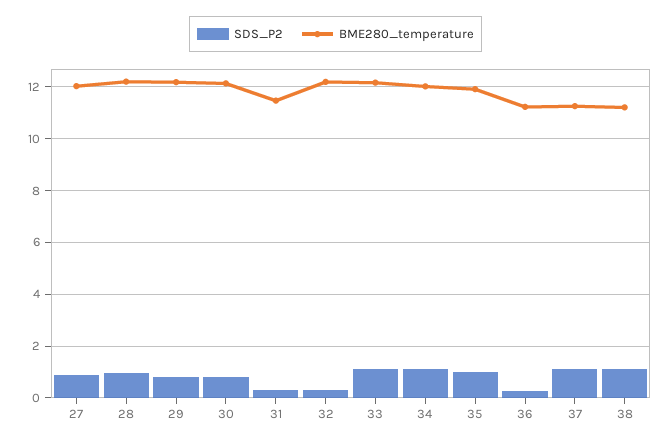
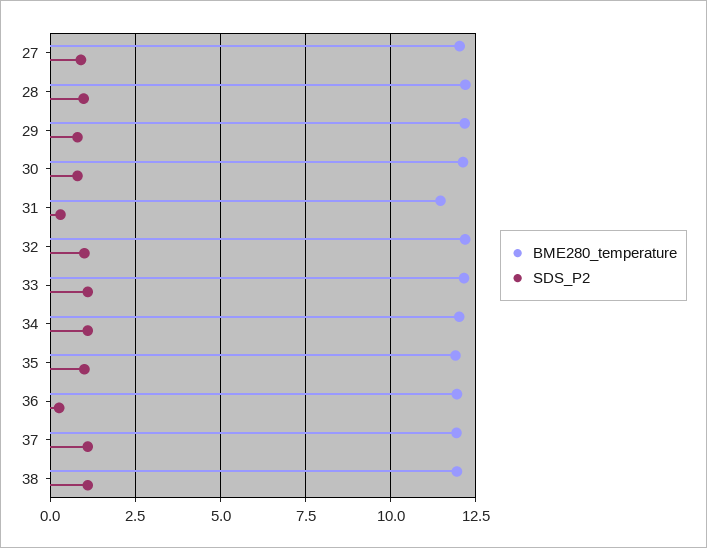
SDS_P2, 32: 0.25 -> 1
BME280_temperature, 36: 11.25 -> 12
BME280_temperature, 37: 11.25 -> 12
BME280_temperature, 38: 11.25 -> 12

